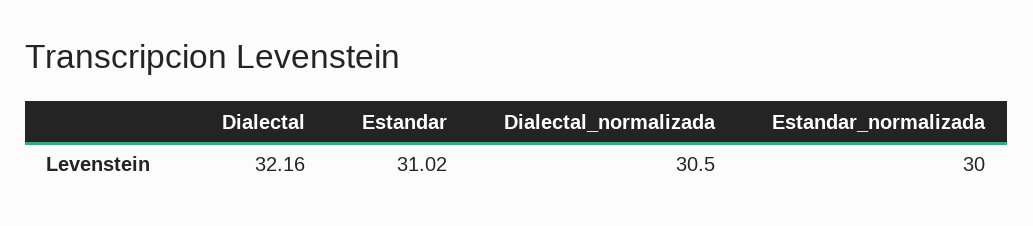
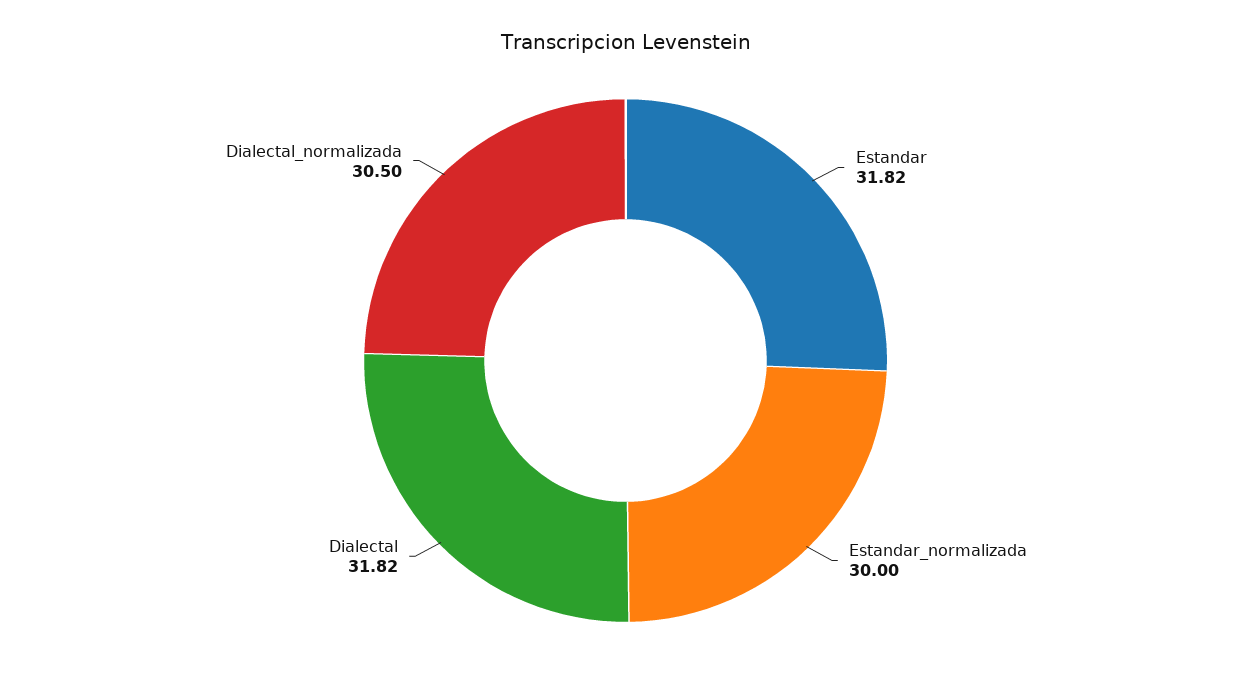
Dialectal: 32.16 -> 31.82
Estandar: 31.02 -> 31.82

